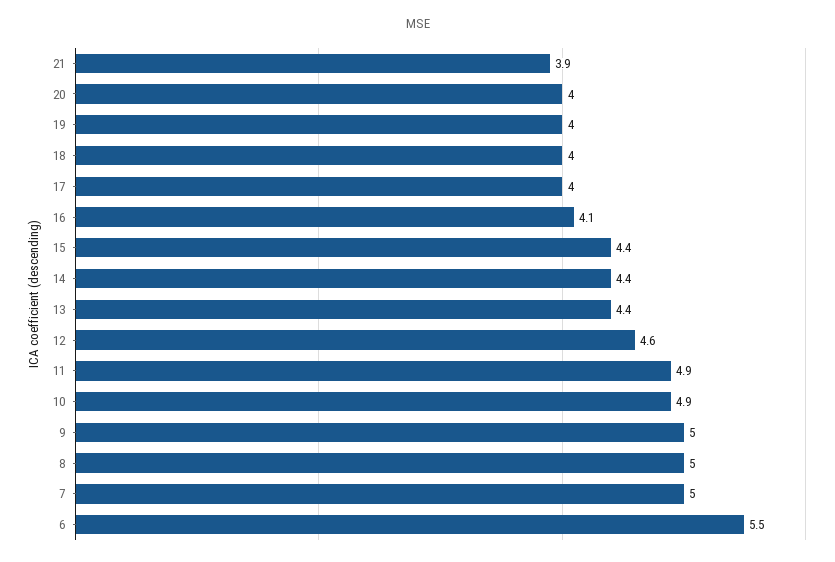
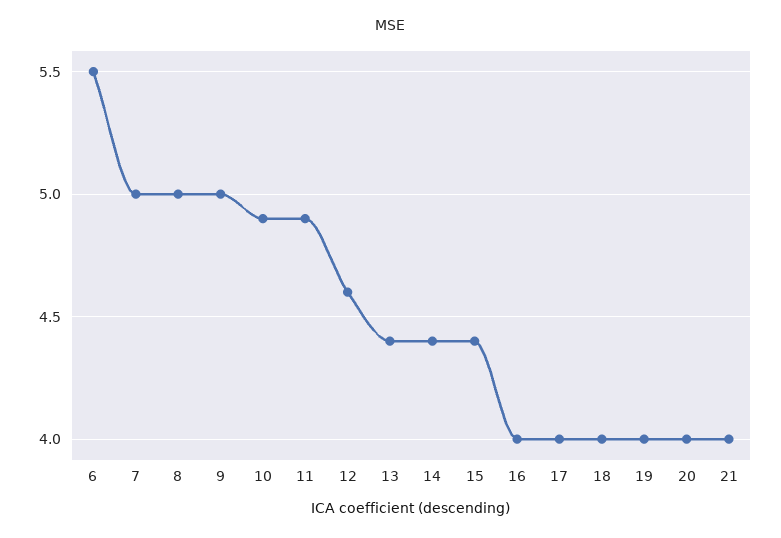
21: 3.9 -> 4
16: 4.1 -> 4

